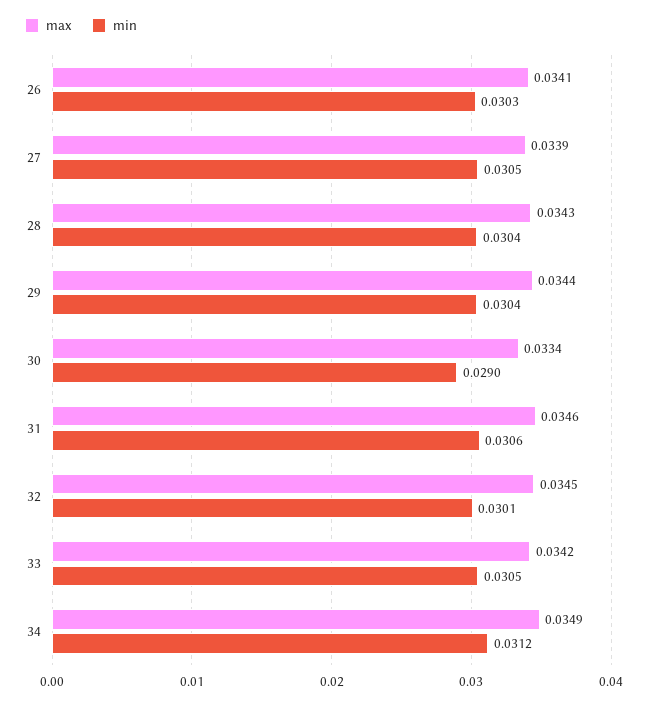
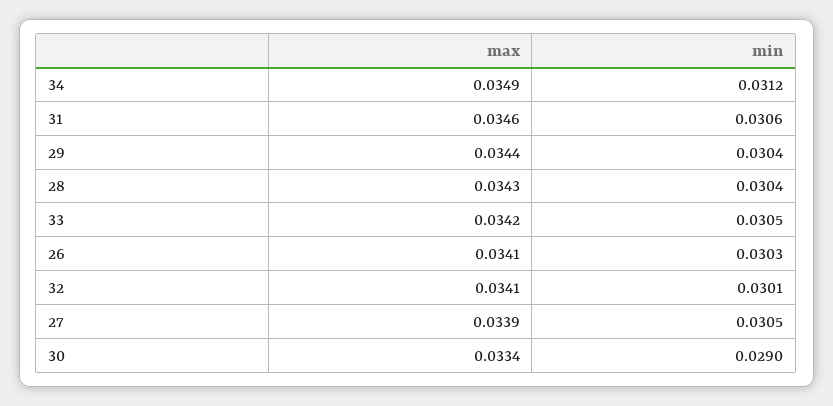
max, 32: 0.0345 -> 0.0341

